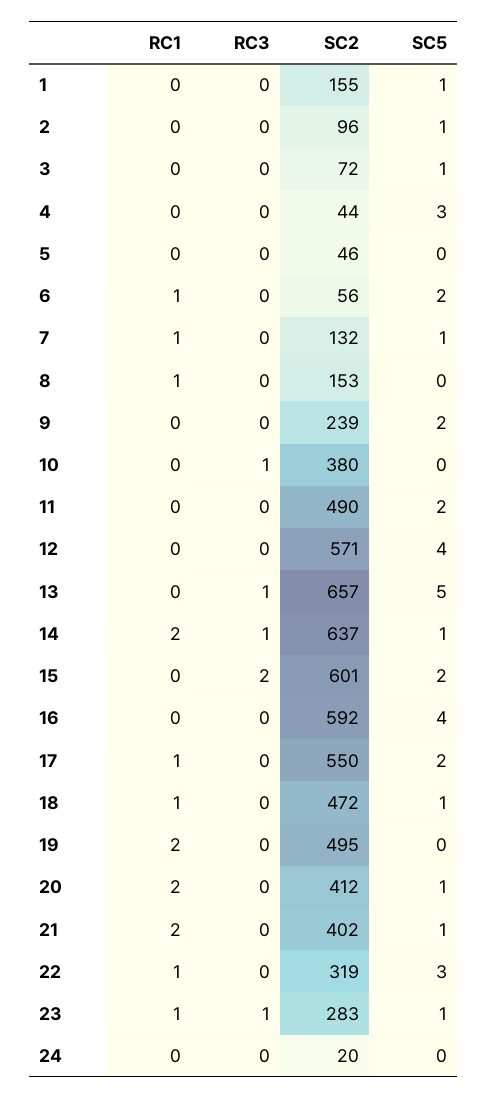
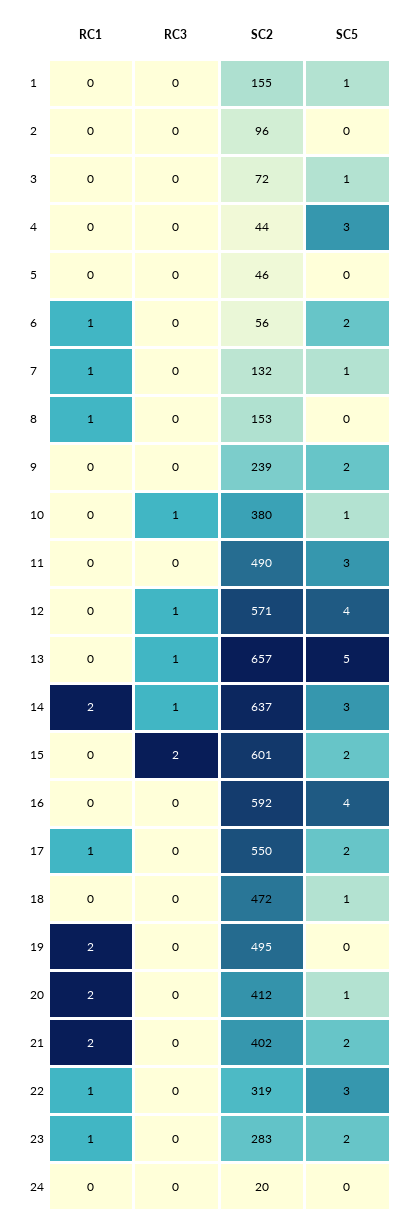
SC5, 2: 1 -> 0
SC5, 10: 0 -> 1
SC5, 11: 2 -> 3
RC3, 12: 0 -> 1
SC5, 14: 1 -> 3
RC1, 18: 1 -> 0
SC5, 21: 1 -> 2
RC3, 23: 1 -> 0
SC5, 23: 1 -> 2

